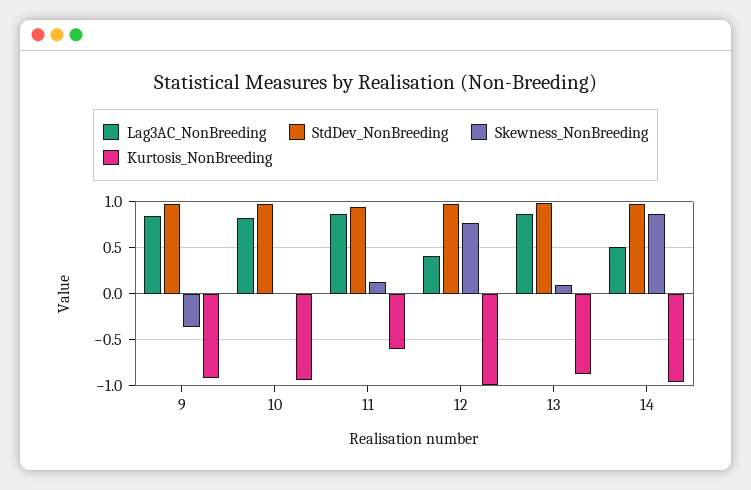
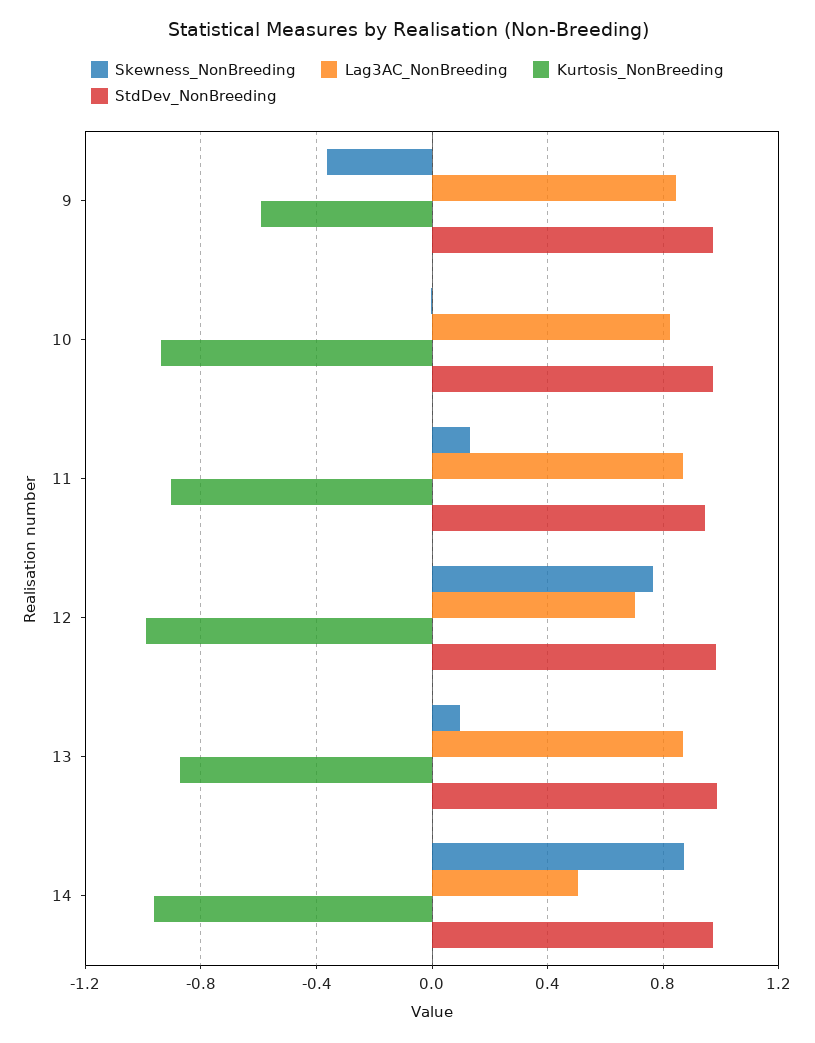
Kurtosis_NonBreeding, 9: -0.9 -> -0.6
Kurtosis_NonBreeding, 11: -0.6 -> -0.9
Lag3AC_NonBreeding, 12: 0.4 -> 0.7

